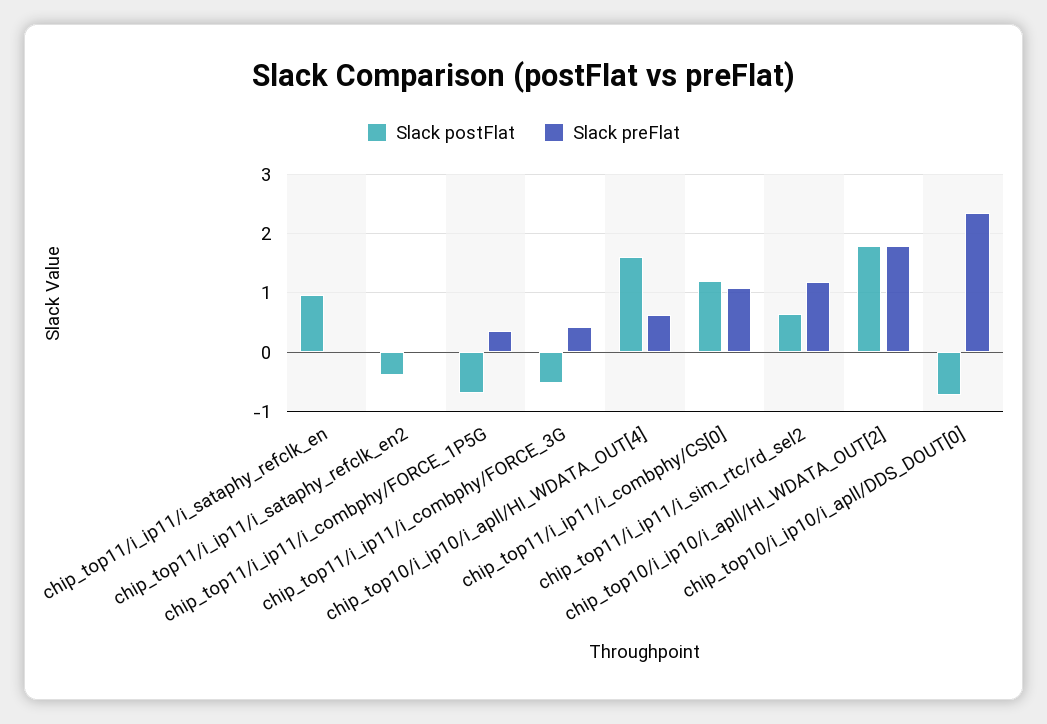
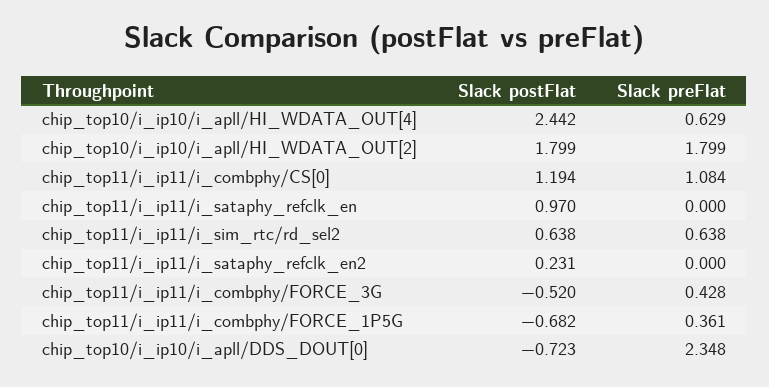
Slack postFlat, chip_top11/i_ip11/i_sataphy_refclk_en2: -0.4 -> 0.231
Slack postFlat, chip_top10/i_ip10/i_apll/HI_WDATA_OUT[4]: 1.6 -> 2.442
Slack preFlat, chip_top11/i_ip11/i_sim_rtc/rd_sel2: 1.2 -> 0.638

